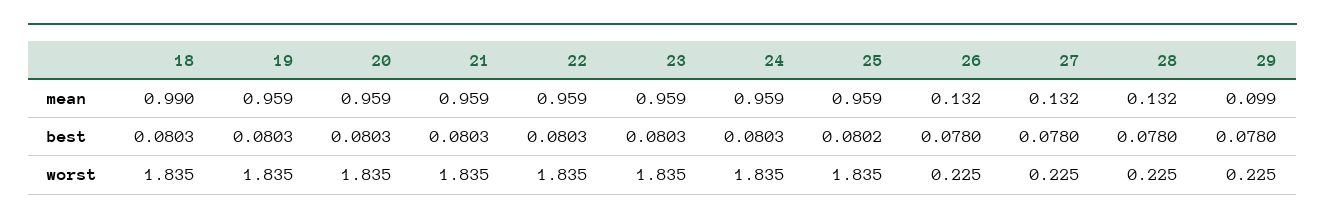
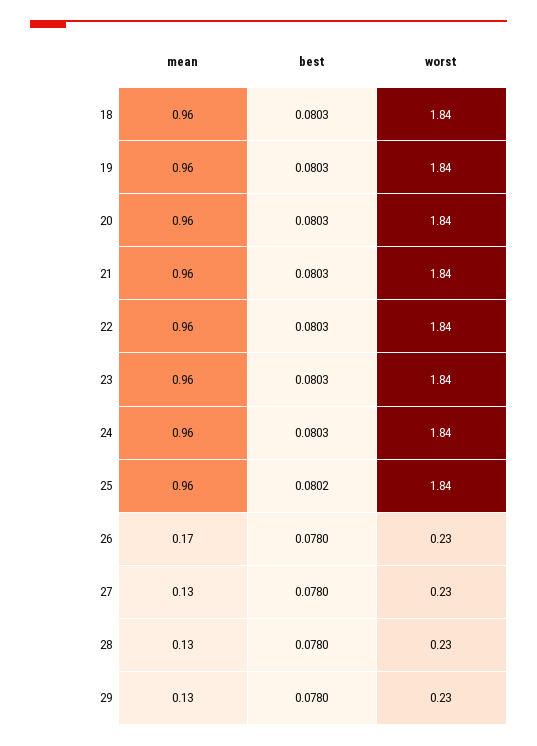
18, mean: 0.99 -> 0.96
26, mean: 0.132 -> 0.17
29, mean: 0.099 -> 0.13

